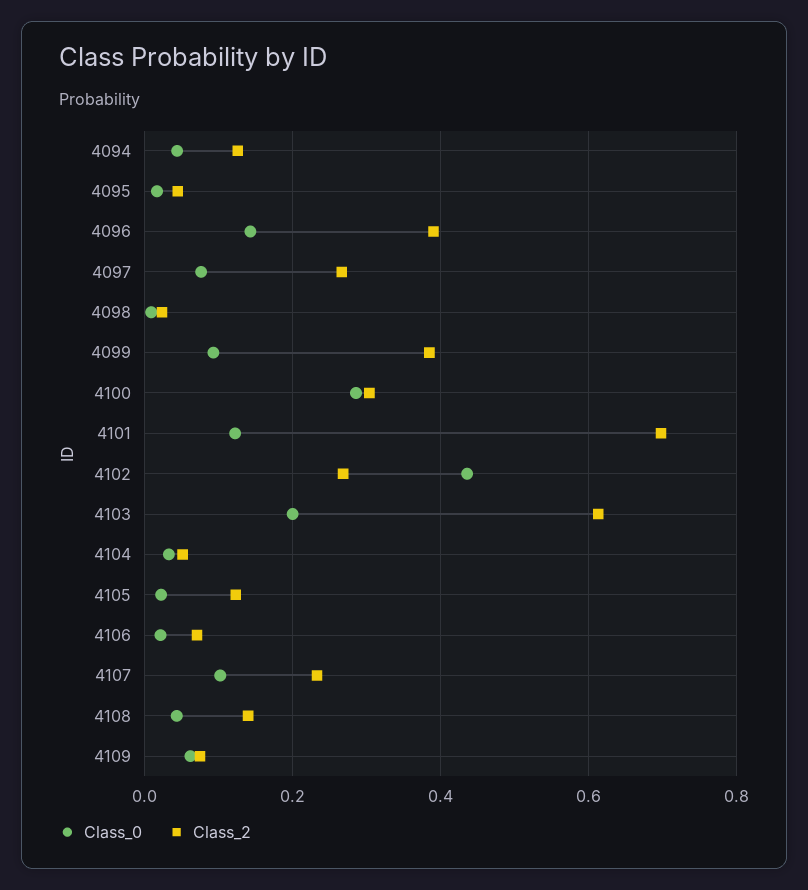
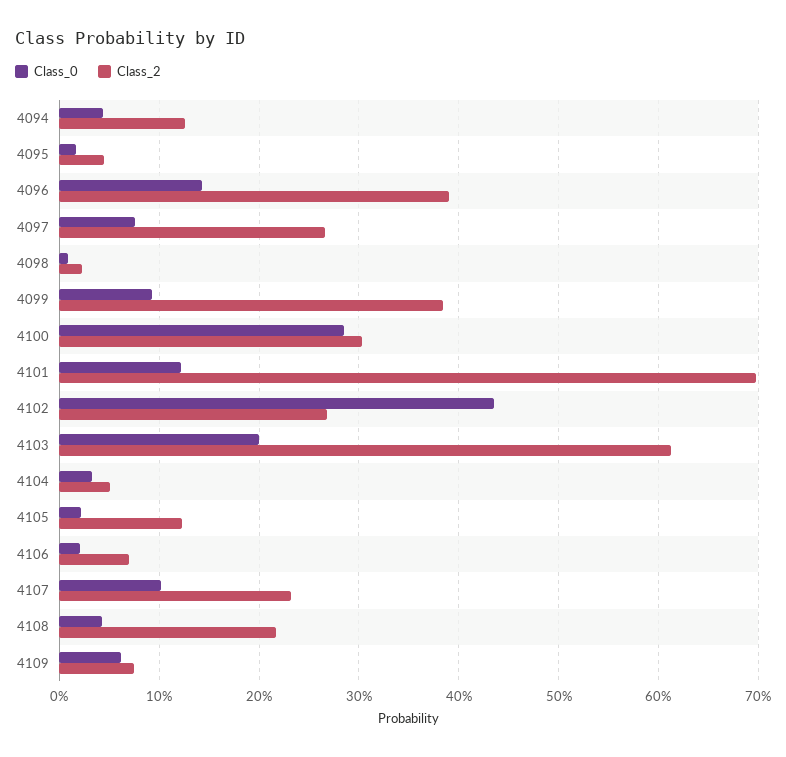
Class_2, 4108: 0.14 -> 0.22

